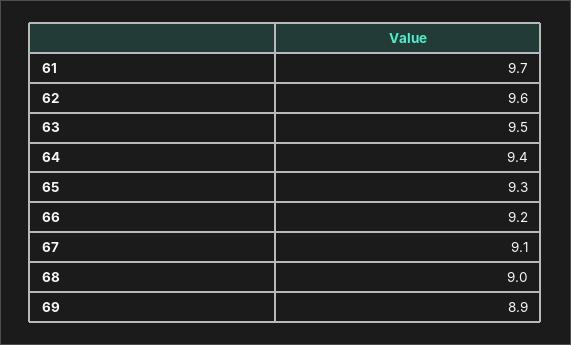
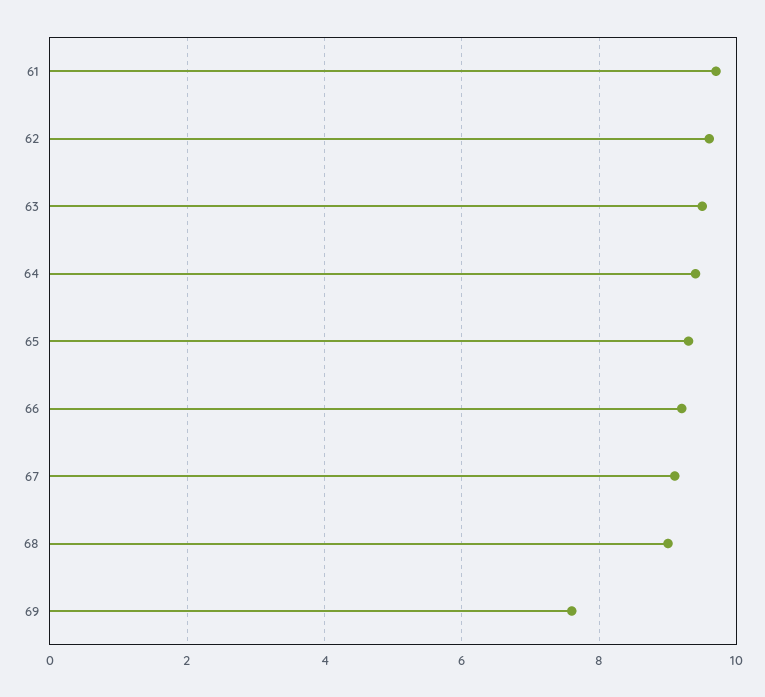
69: 8.9 -> 7.5

